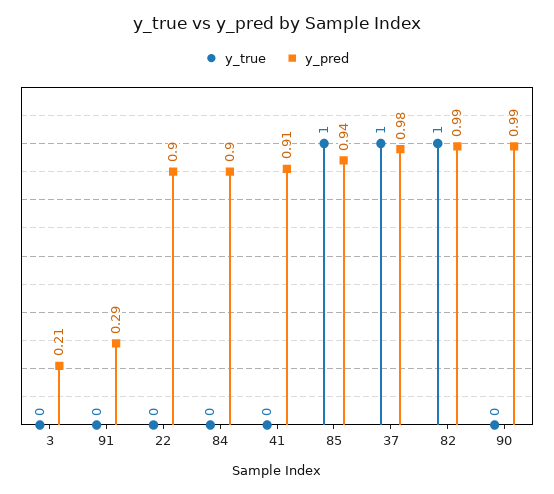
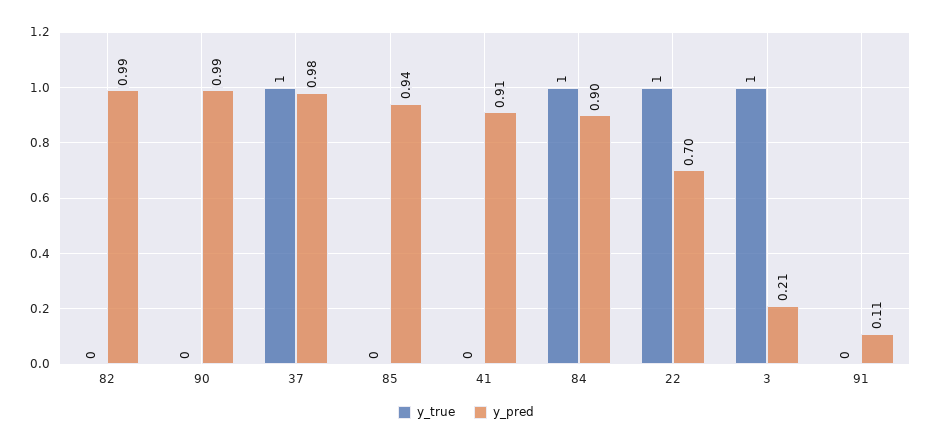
y_true, 3: 0 -> 1
y_pred, 91: 0.29 -> 0.11
y_true, 22: 0 -> 1
y_pred, 22: 0.9 -> 0.7
y_true, 84: 0 -> 1
y_true, 85: 1 -> 0
y_true, 82: 1 -> 0

